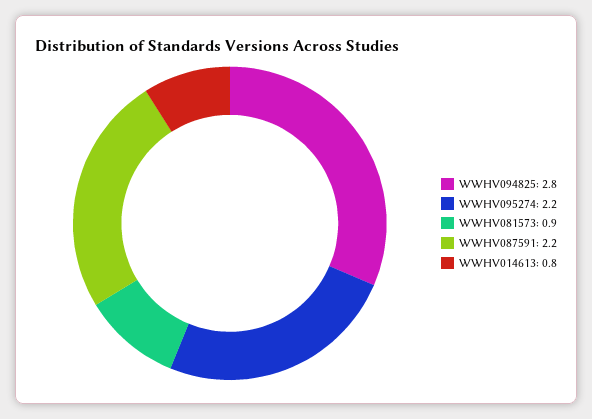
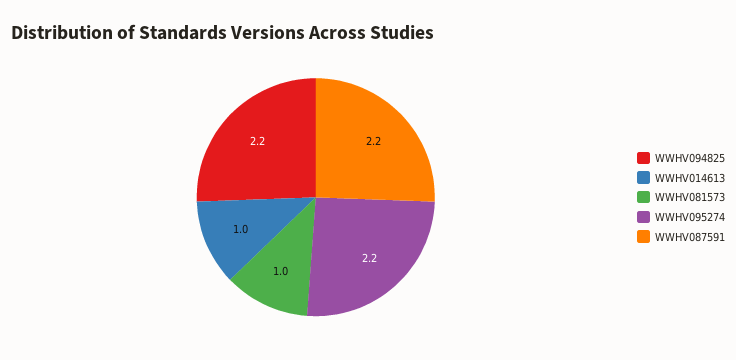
WWHV094825: 2.8 -> 2.2
WWHV081573: 0.9 -> 1
WWHV014613: 0.8 -> 1

